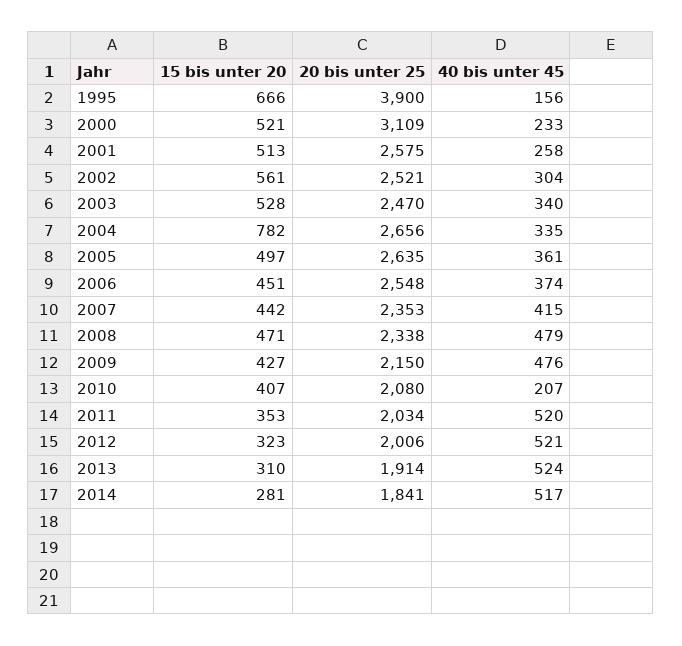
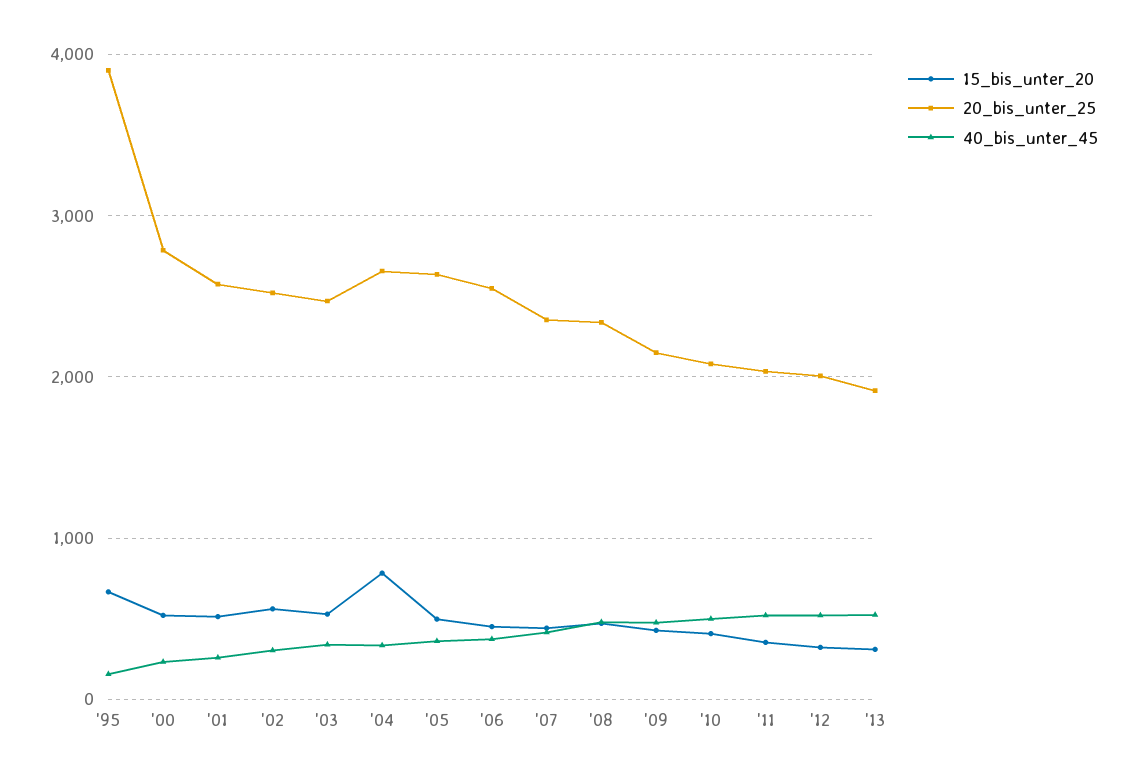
20 bis unter 25, 2000: 3109 -> 2800
40 bis unter 45, 2010: 207 -> 500
15 bis unter 20, 2014: 281 -> none
20 bis unter 25, 2014: 1841 -> none
40 bis unter 45, 2014: 517 -> none

